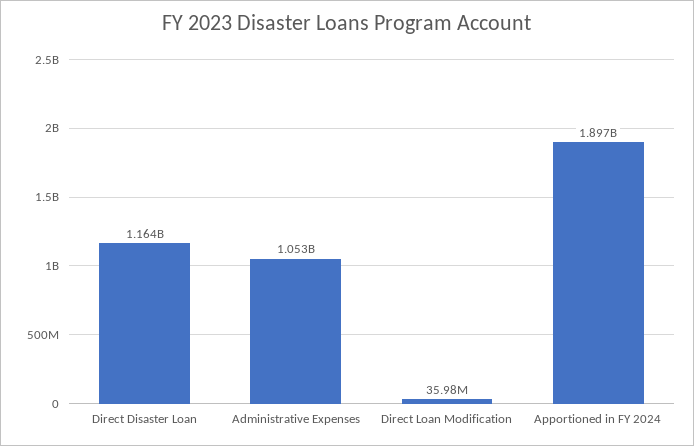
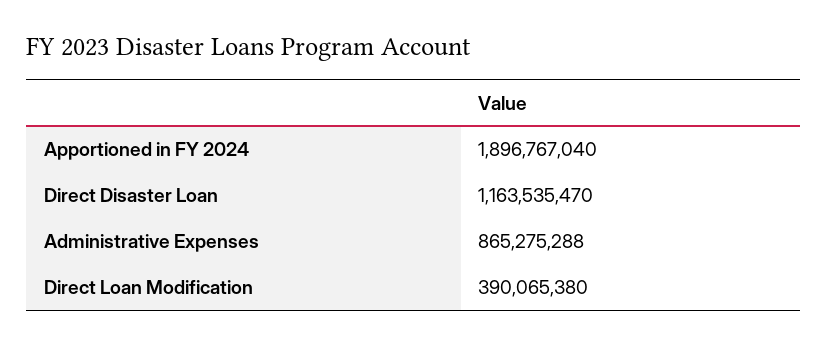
Administrative Expenses: 1053000000 -> 865275288
Direct Loan Modification: 35980000 -> 390065380

